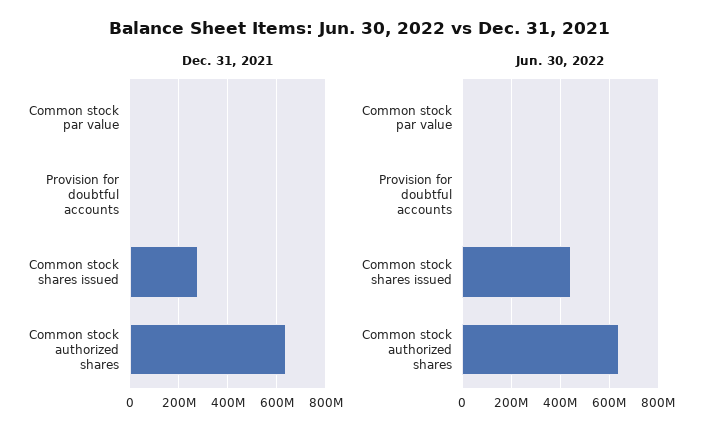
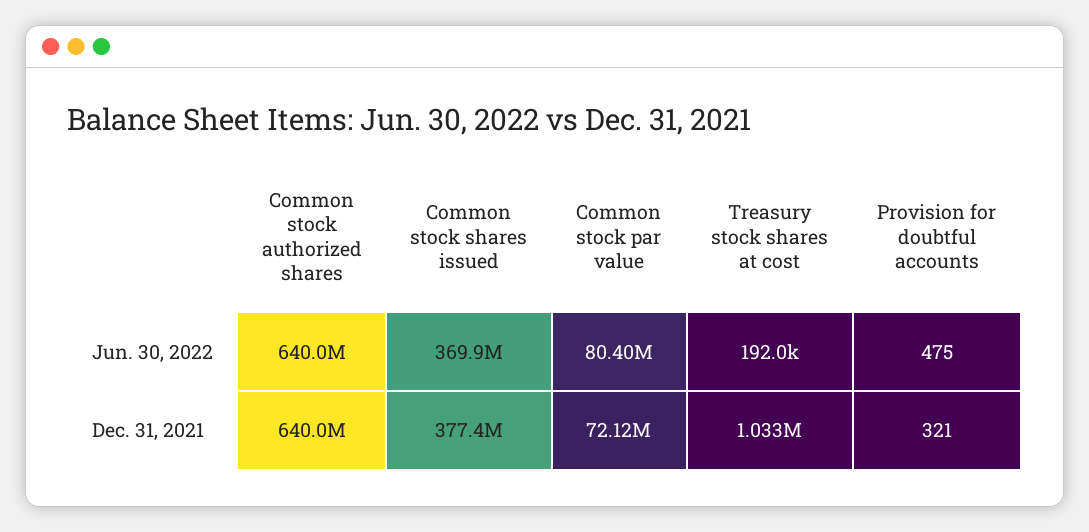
Dec. 31, 2021, Common stock par value: 0 -> 72120000
Dec. 31, 2021, Common stock shares issued: 275000000 -> 377400000
Jun. 30, 2022, Common stock par value: 0 -> 80400000
Jun. 30, 2022, Common stock shares issued: 450000000 -> 369900000
Jun. 30, 2022, Treasury stock shares at cost: none -> 192000
Dec. 31, 2021, Treasury stock shares at cost: none -> 1033000

